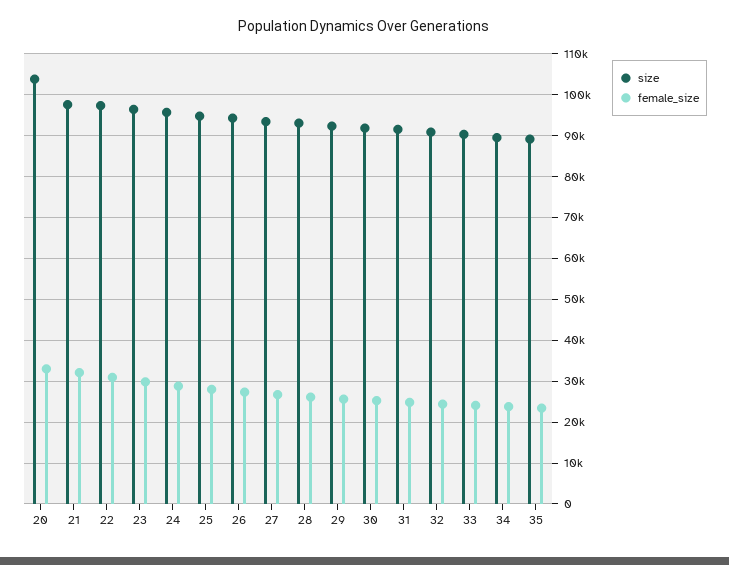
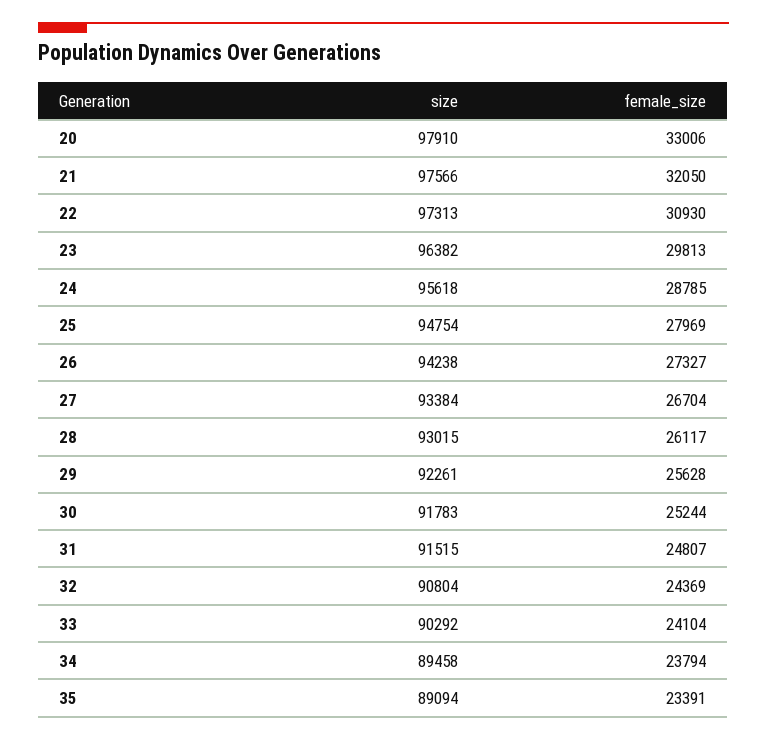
size, 20: 104000 -> 97910

